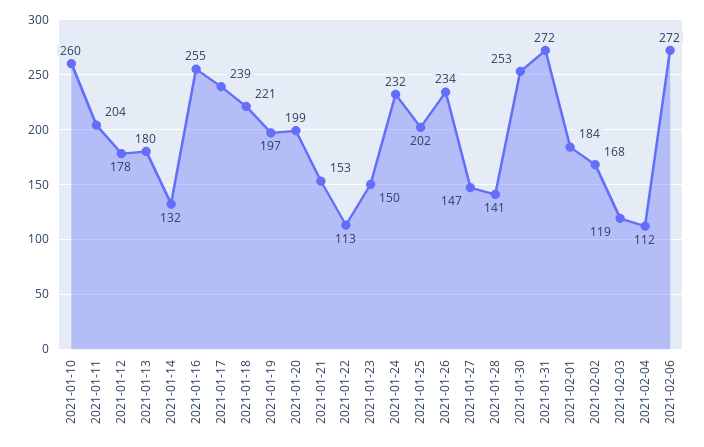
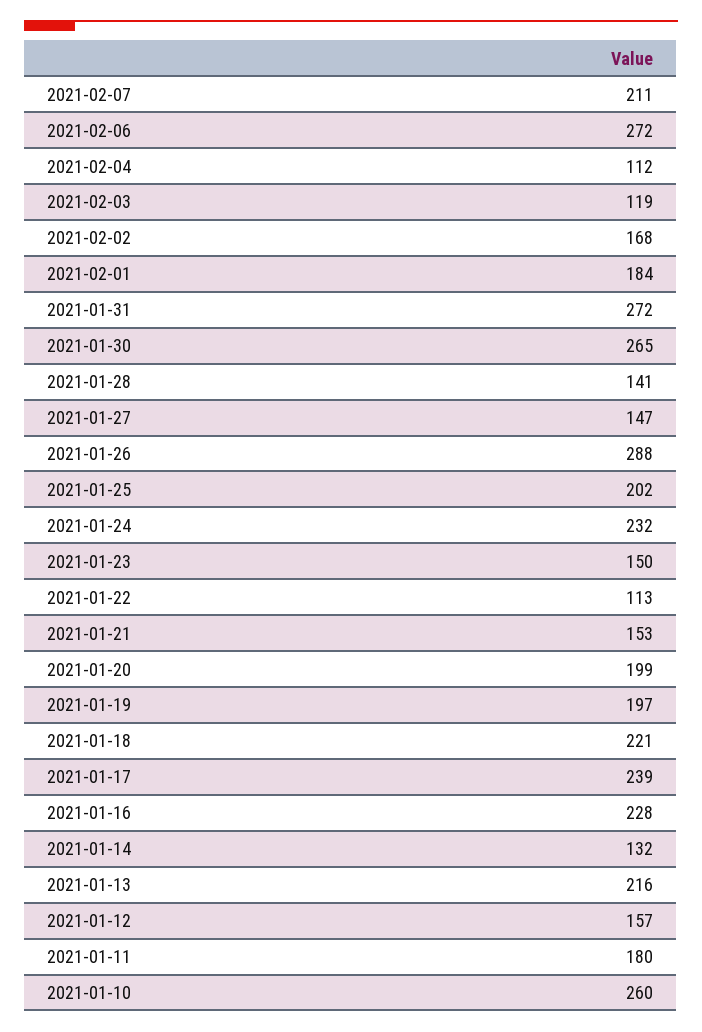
2021-01-11: 204 -> 180
2021-01-12: 178 -> 157
2021-01-13: 180 -> 216
2021-01-16: 255 -> 228
2021-01-26: 234 -> 288
2021-01-30: 253 -> 265
2021-02-07: none -> 211

